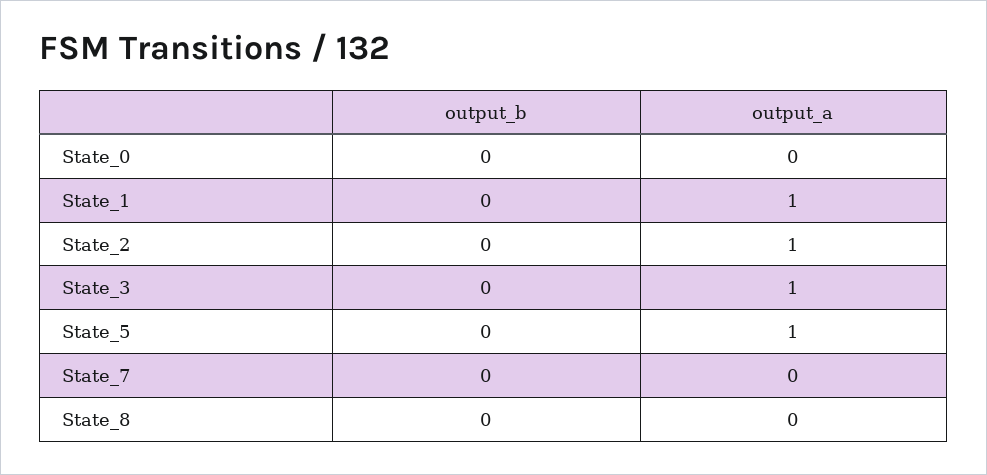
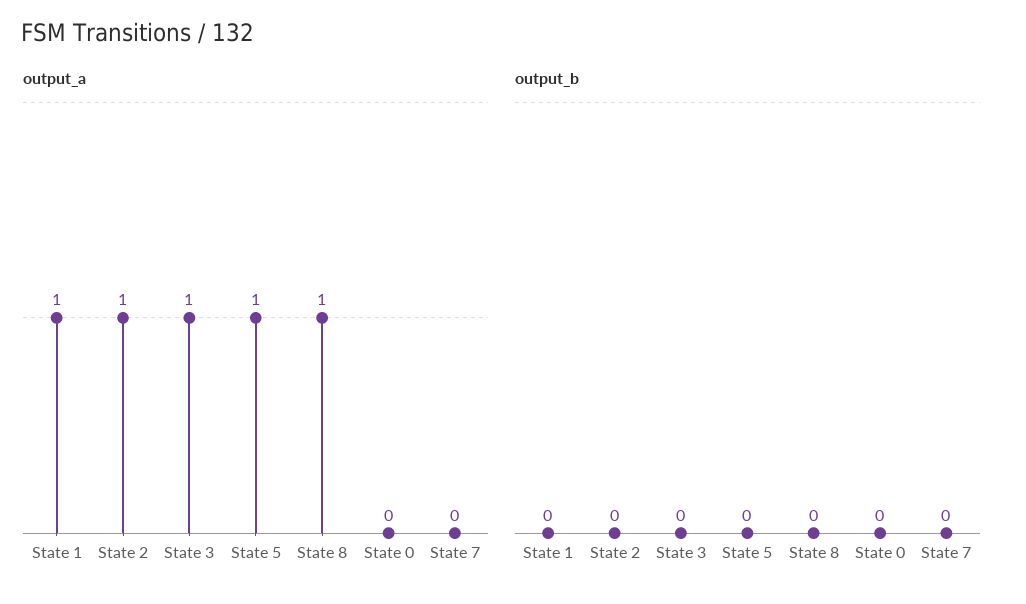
output_a, State_8: 0 -> 1

